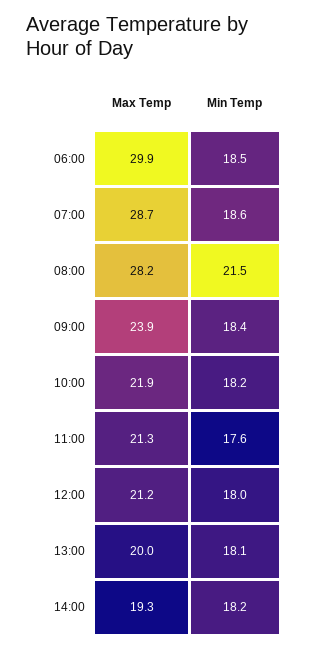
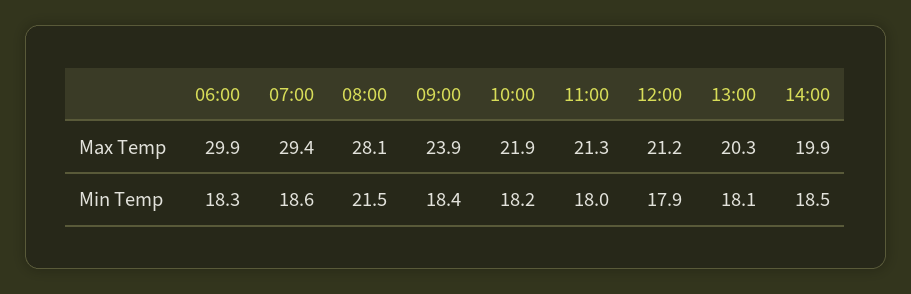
Min Temp, 06:00: 18.5 -> 18.3
Max Temp, 07:00: 28.7 -> 29.4
Max Temp, 08:00: 28.2 -> 28.1
Min Temp, 11:00: 17.6 -> 18
Min Temp, 12:00: 18 -> 17.9
Max Temp, 13:00: 20 -> 20.3
Max Temp, 14:00: 19.3 -> 19.9
Min Temp, 14:00: 18.2 -> 18.5

